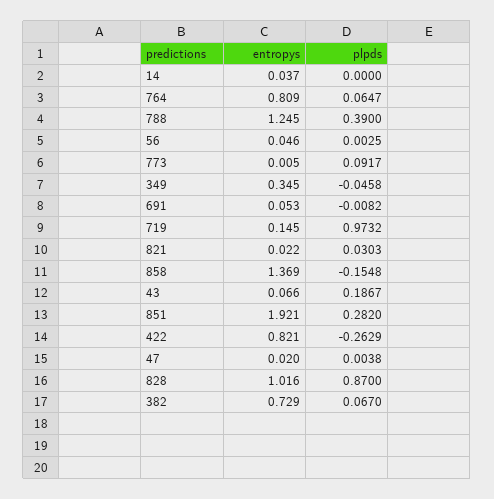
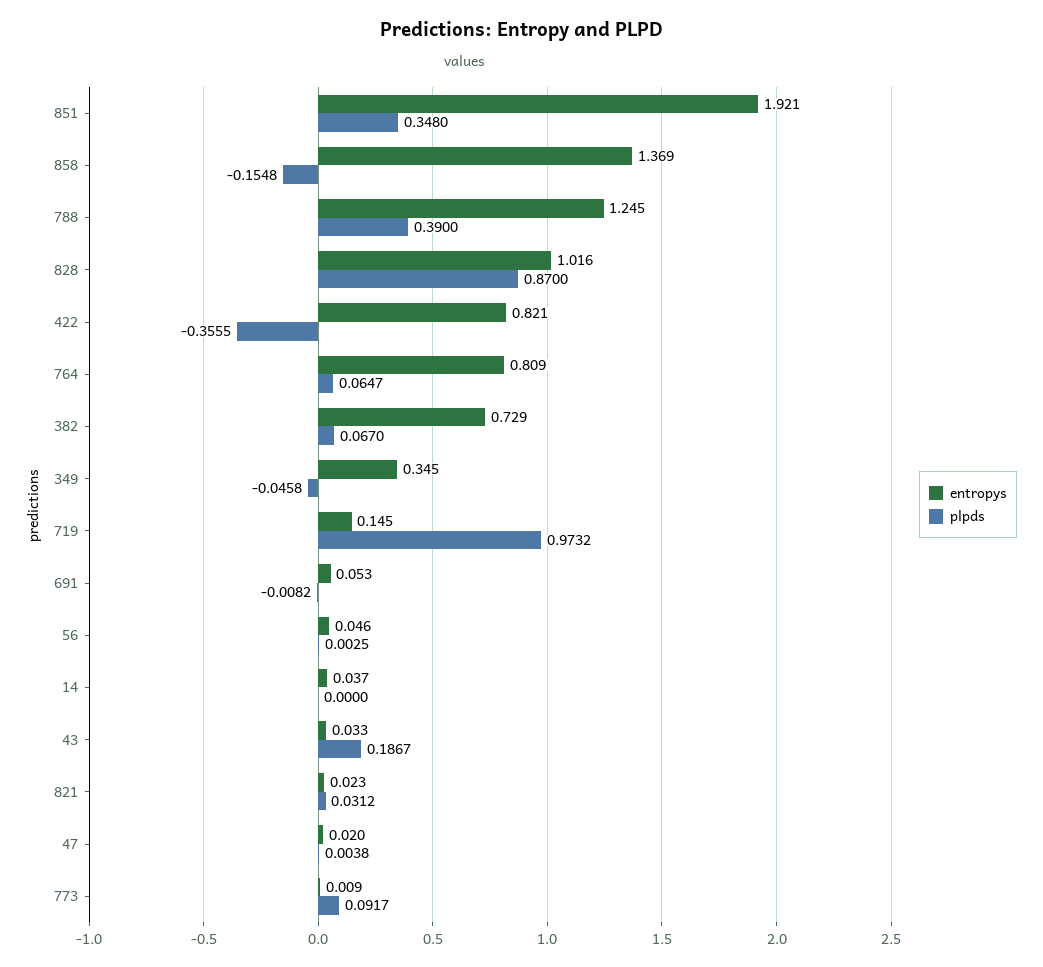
entropys, 773: 0.005 -> 0.009
entropys, 821: 0.022 -> 0.023
plpds, 821: 0.0303 -> 0.0312
entropys, 43: 0.066 -> 0.033
plpds, 851: 0.282 -> 0.348
plpds, 422: -0.2629 -> -0.3555

